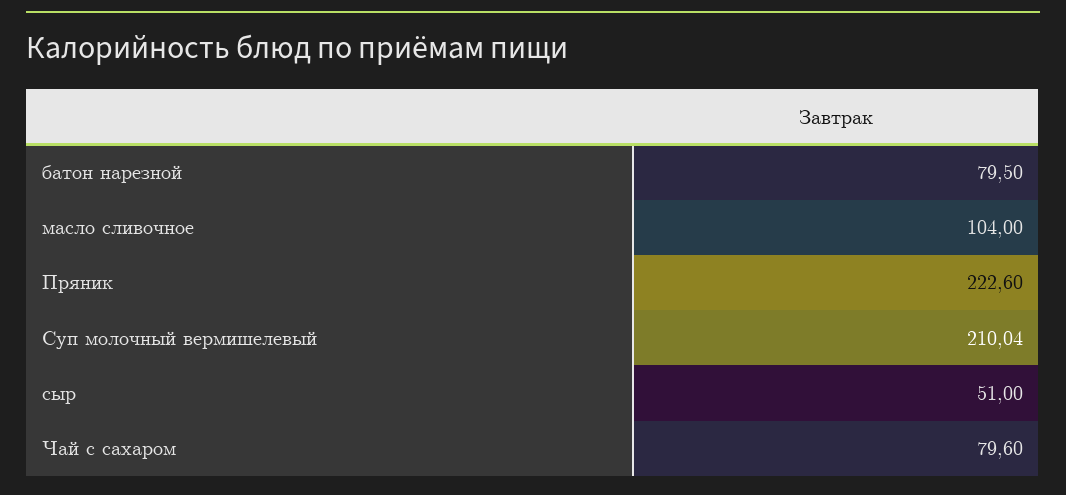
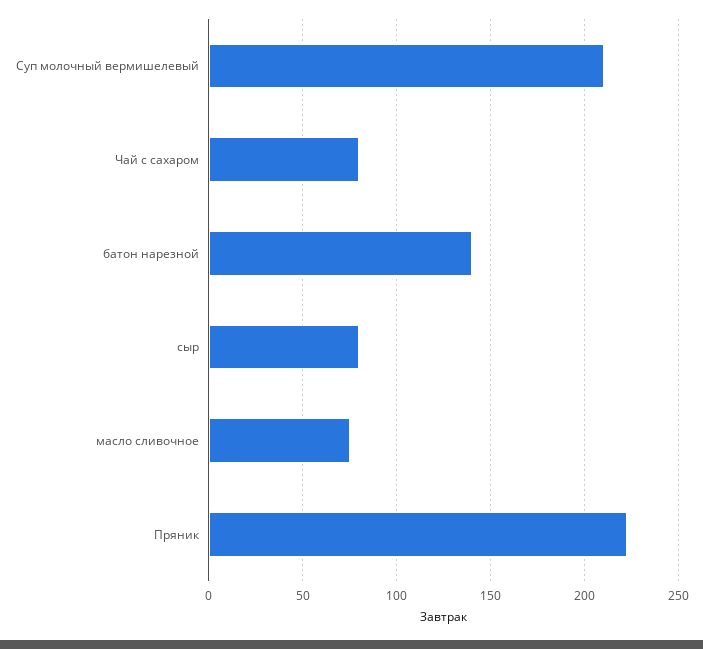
батон нарезной: 79.5 -> 140
масло сливочное: 104 -> 75
сыр: 51 -> 80

